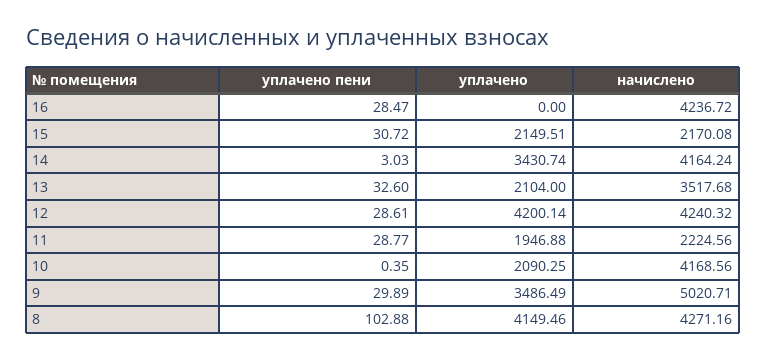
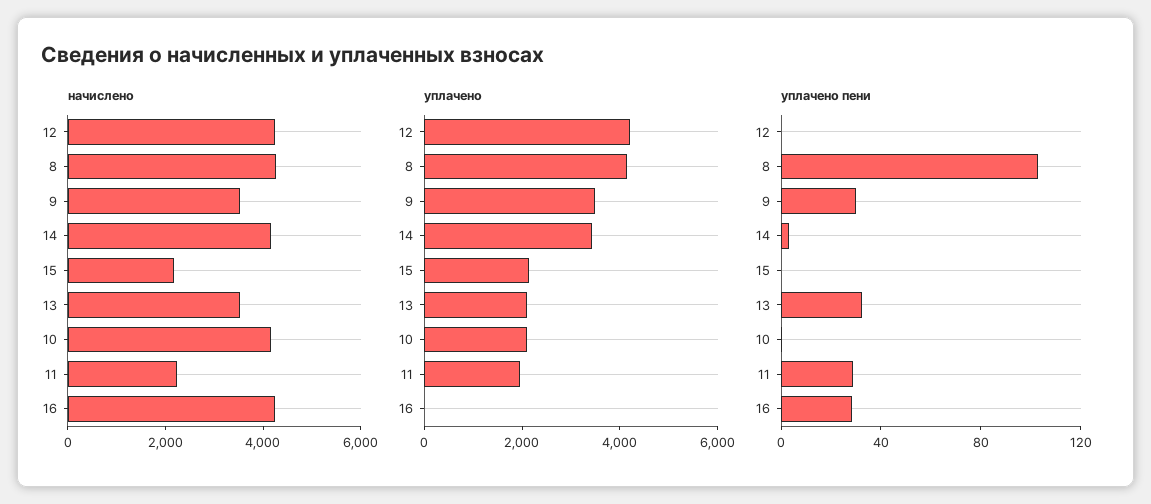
уплачено пени, 15: 30.72 -> 0
уплачено пени, 12: 28.61 -> 0
начислено, 9: 5020.71 -> 3500

